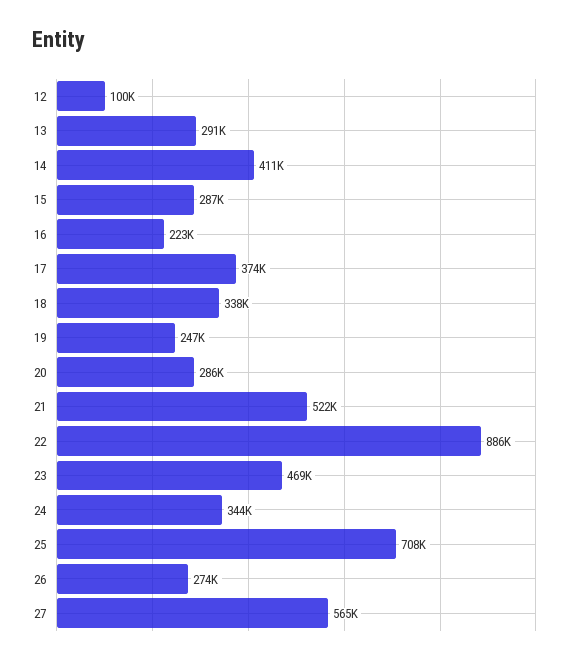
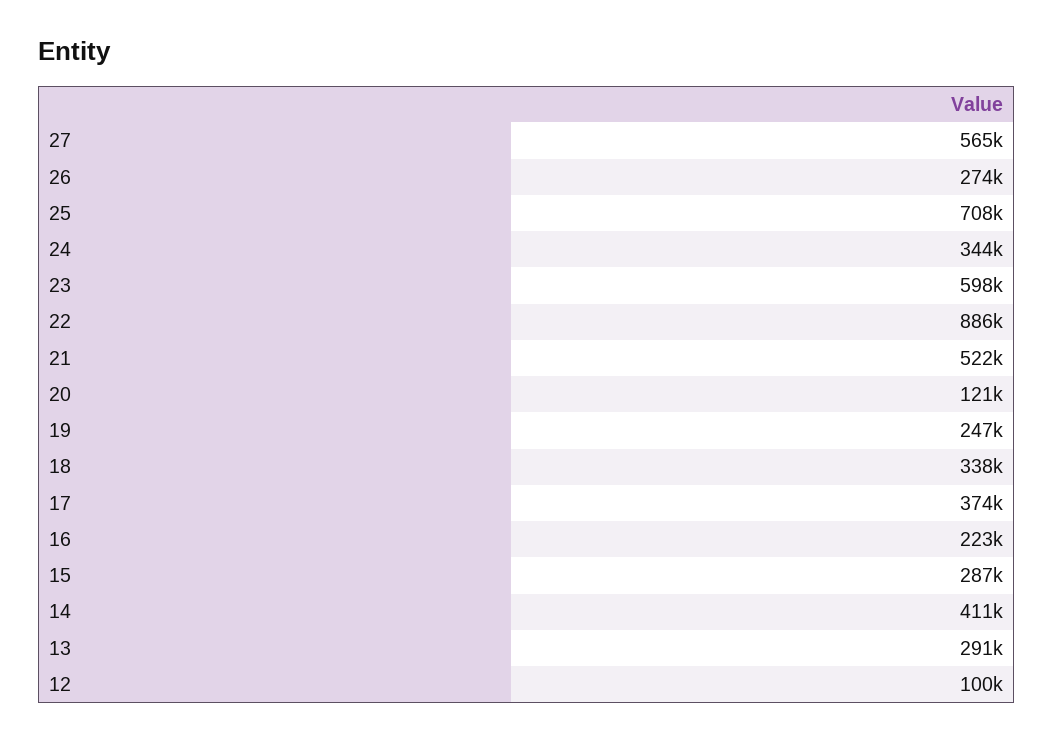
20: 286000 -> 121000
23: 469000 -> 598000

